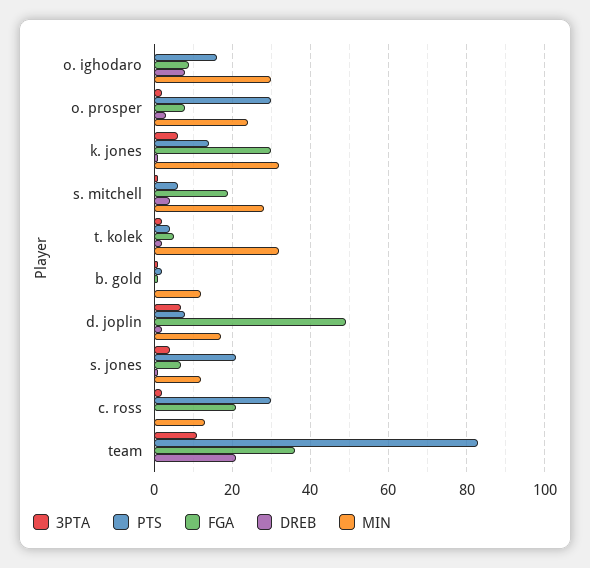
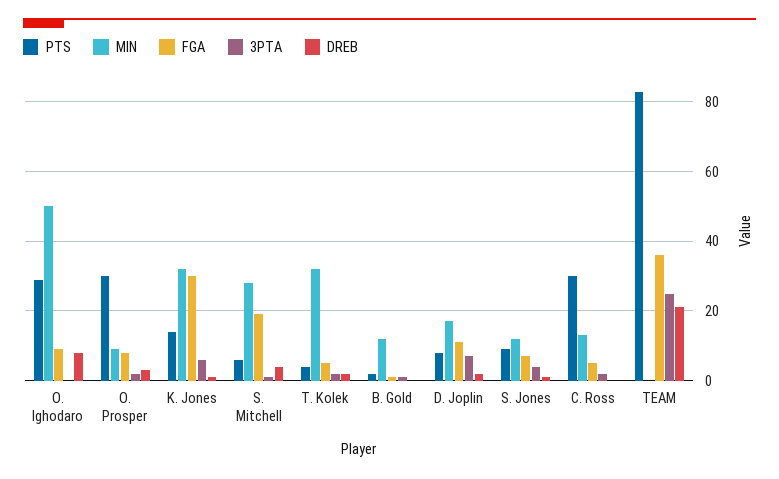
PTS, o. ighodaro: 15 -> 30
MIN, o. ighodaro: 30 -> 50
MIN, o. prosper: 25 -> 10
FGA, d. joplin: 50 -> 10
PTS, s. jones: 20 -> 10
FGA, c. ross: 20 -> 5
3PTA, team: 10 -> 25

